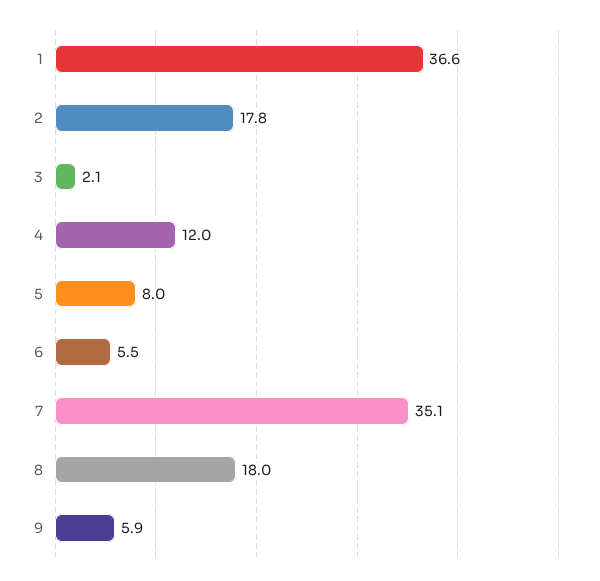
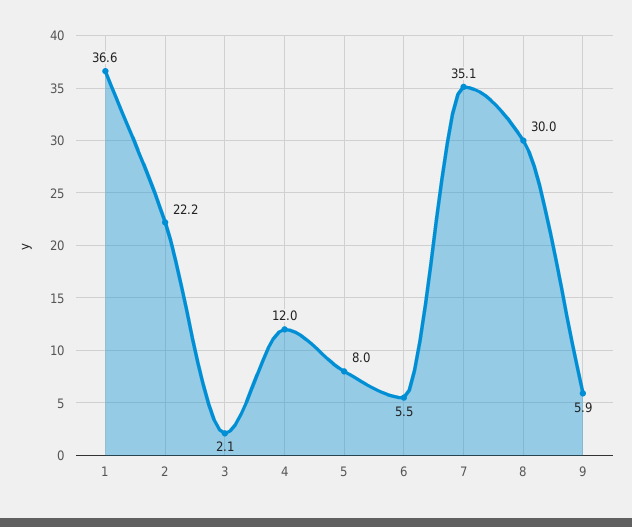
2: 17.8 -> 22.2
8: 18 -> 30

